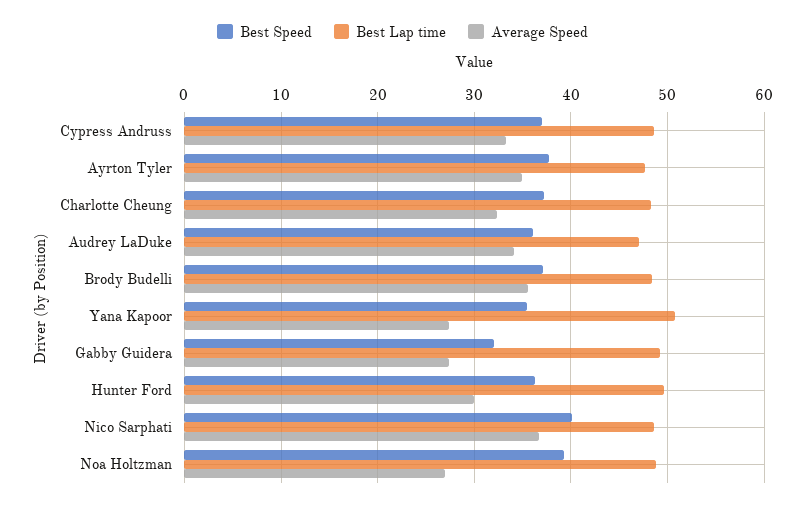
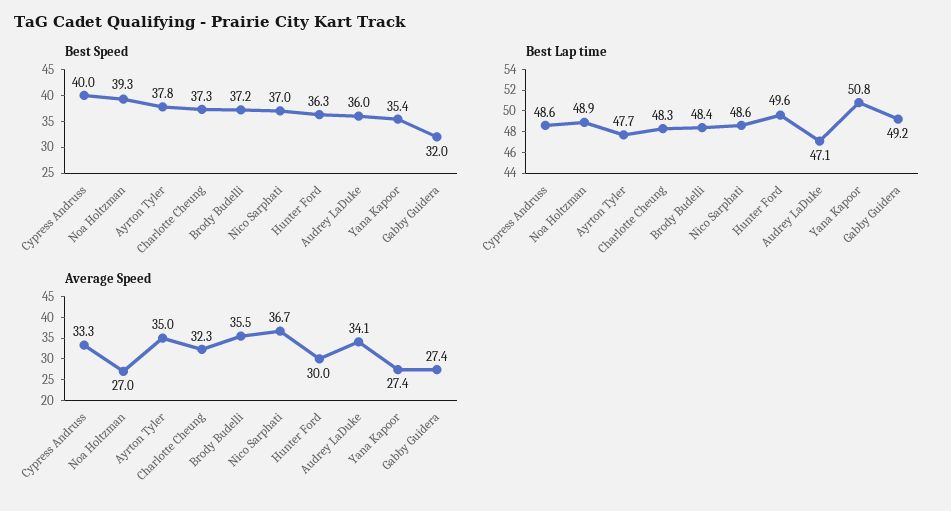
Best Speed, Cypress Andruss: 37 -> 40
Best Speed, Nico Sarphati: 40 -> 37

